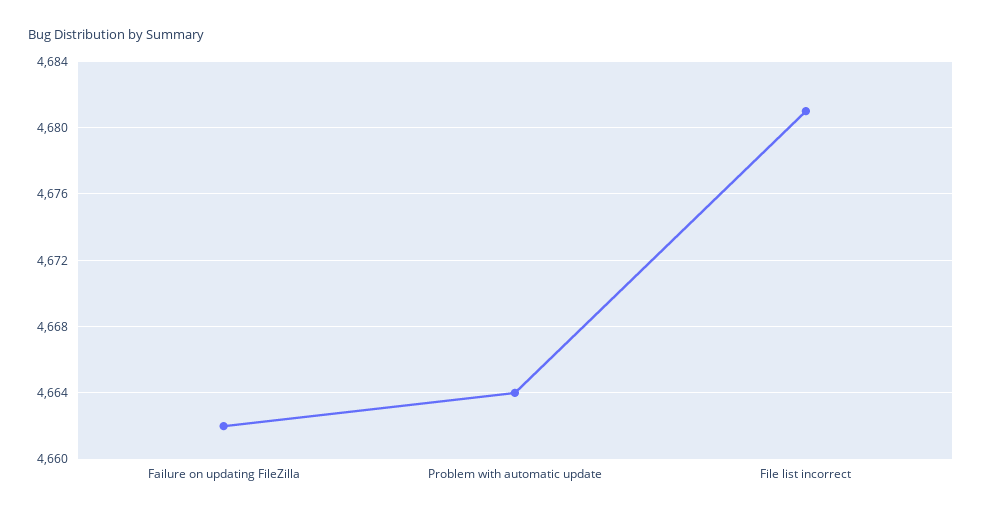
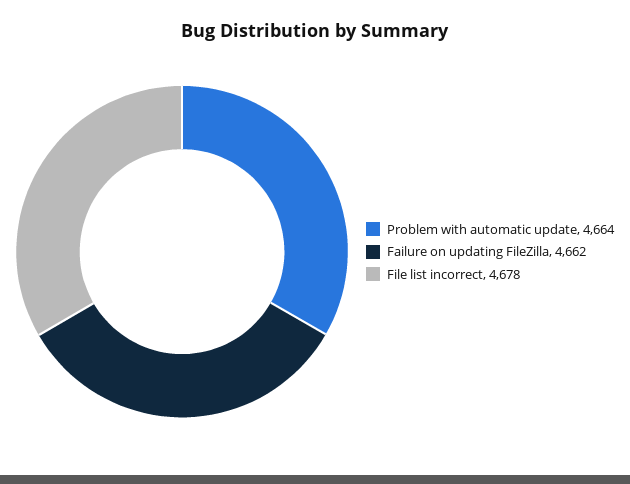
File list incorrect: 4681 -> 4678

